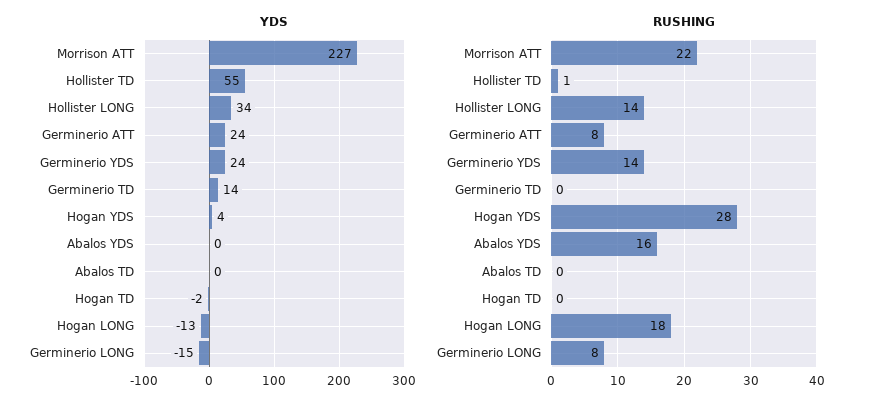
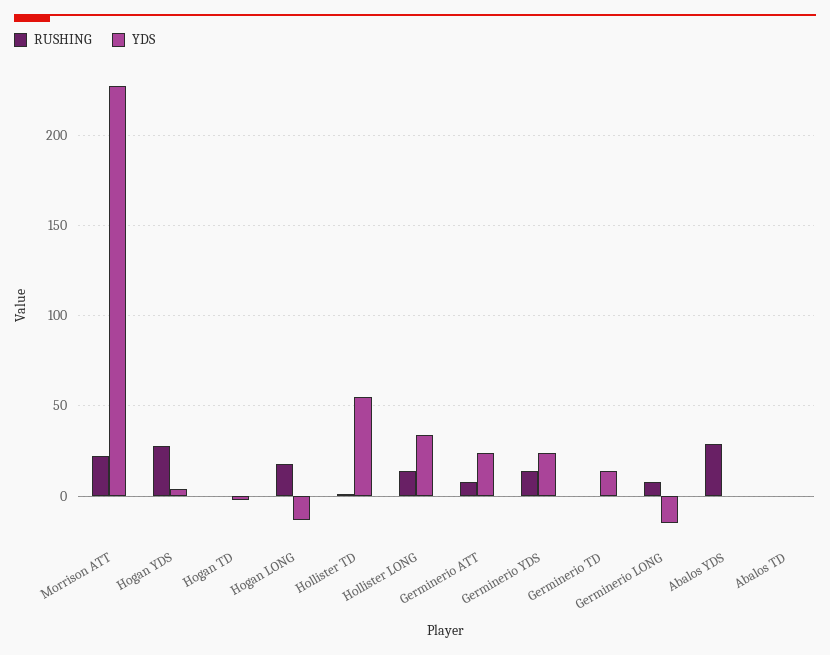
RUSHING, Abalos YDS: 16 -> 30

